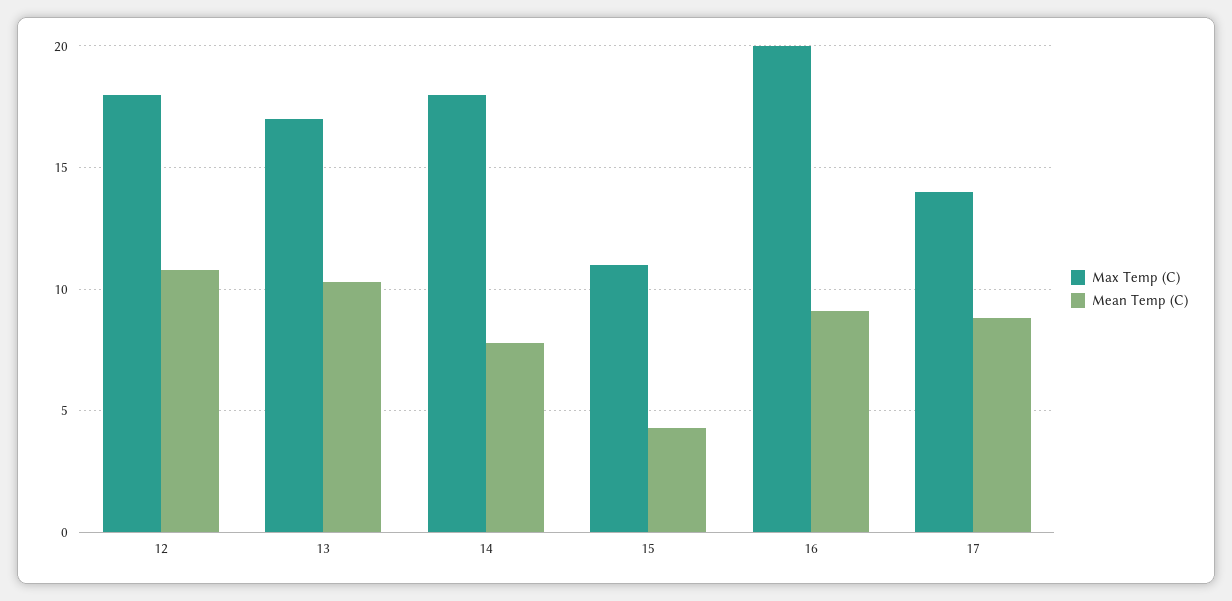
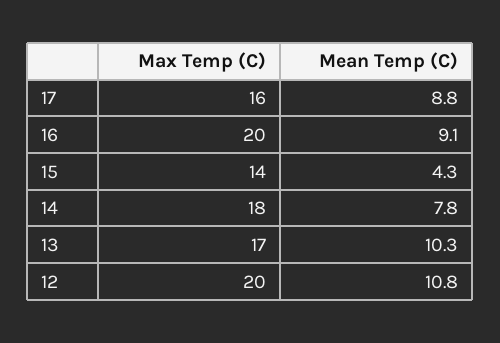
Max Temp (C), 12: 18 -> 20
Max Temp (C), 15: 11 -> 14
Max Temp (C), 17: 14 -> 16

